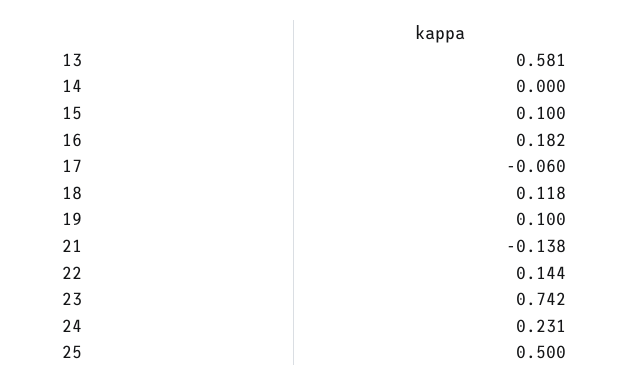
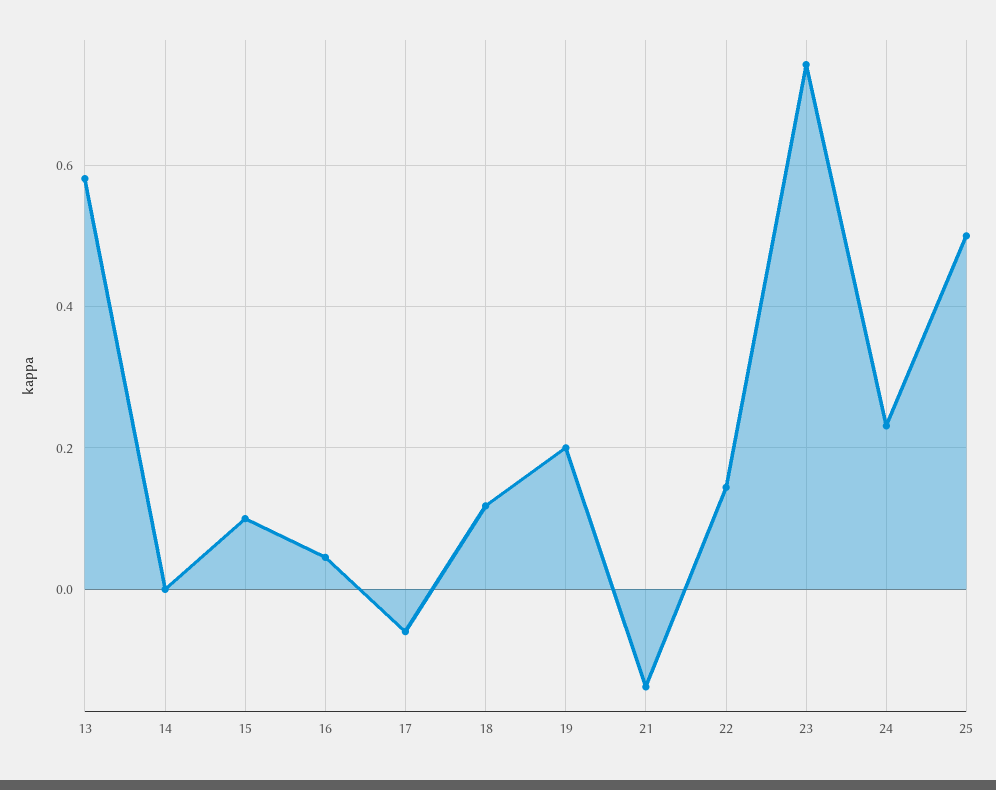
16: 0.182 -> 0.04
19: 0.1 -> 0.2

